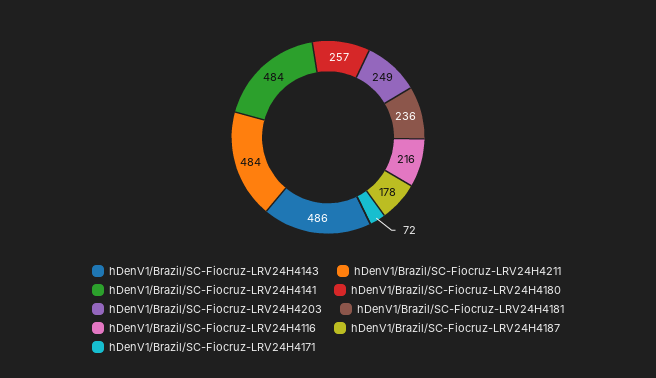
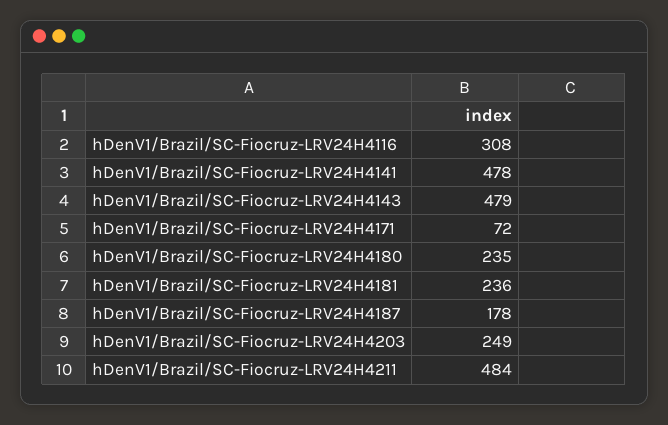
hDenV1/Brazil/SC-Fiocruz-LRV24H4143: 486 -> 479
hDenV1/Brazil/SC-Fiocruz-LRV24H4141: 484 -> 478
hDenV1/Brazil/SC-Fiocruz-LRV24H4180: 257 -> 235
hDenV1/Brazil/SC-Fiocruz-LRV24H4116: 216 -> 308

